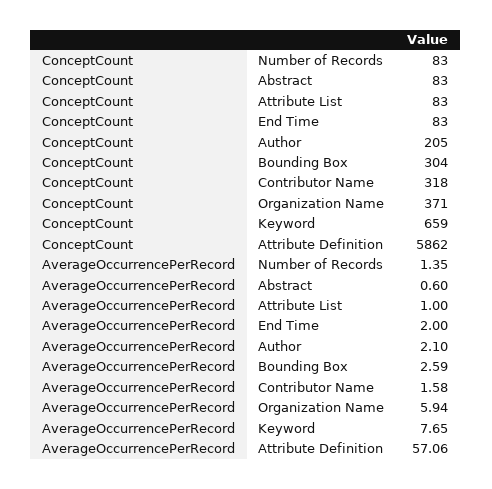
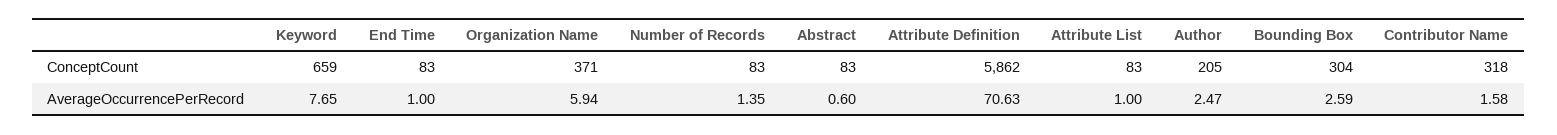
AverageOccurrencePerRecord, End Time: 2 -> 1
AverageOccurrencePerRecord, Author: 2.1 -> 2.47
AverageOccurrencePerRecord, Attribute Definition: 57.06 -> 70.63

